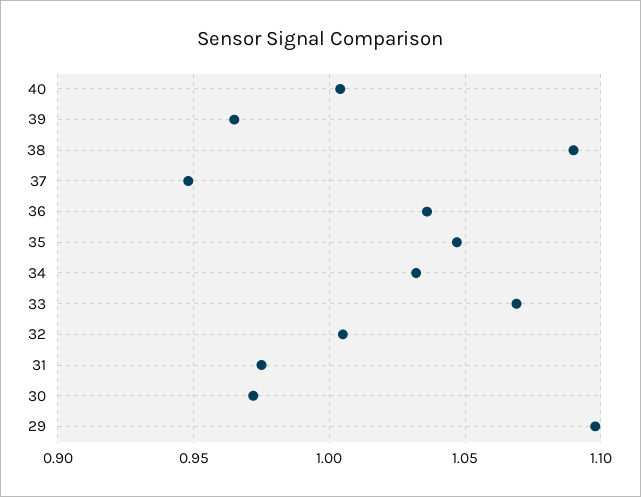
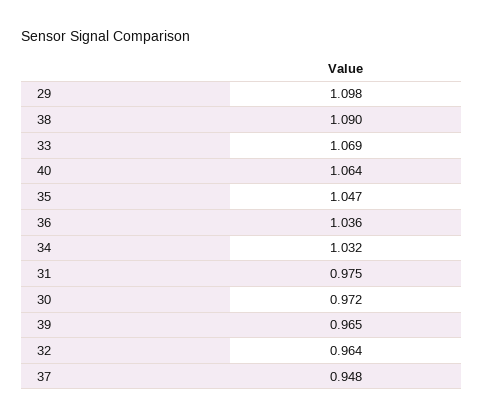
40: 1.005 -> 1.064
32: 1.005 -> 0.964

